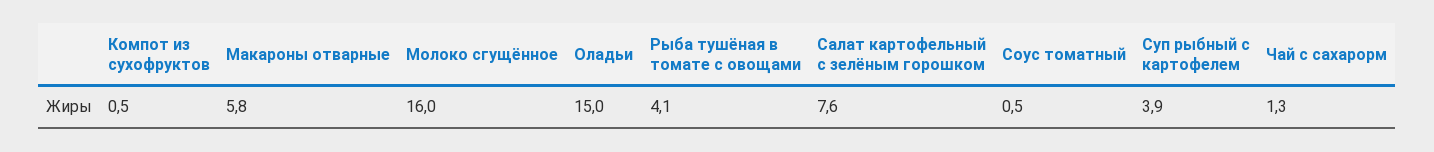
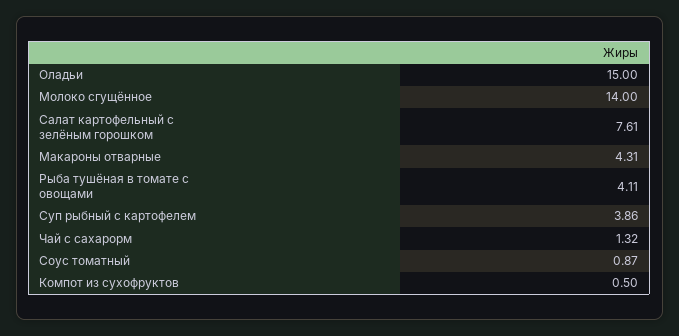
Макароны отварные: 5.8 -> 4.31
Молоко сгущённое: 16 -> 14
Соус томатный: 0.5 -> 0.87

